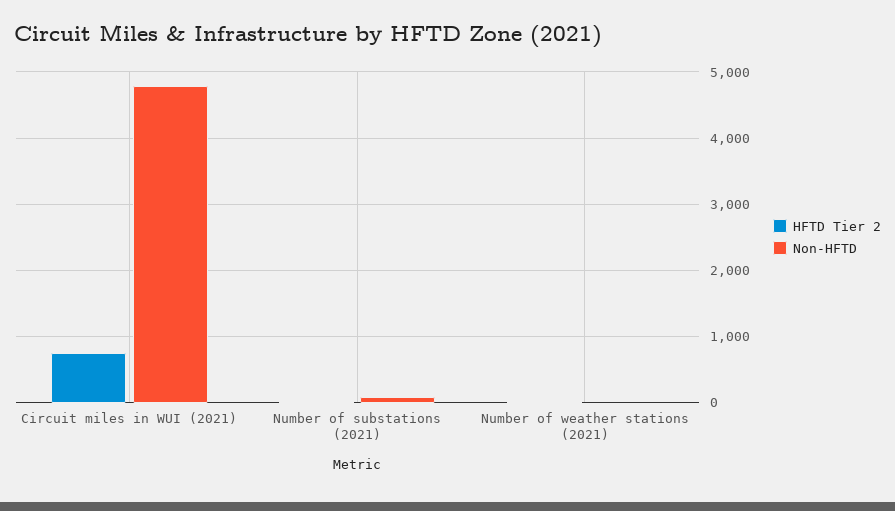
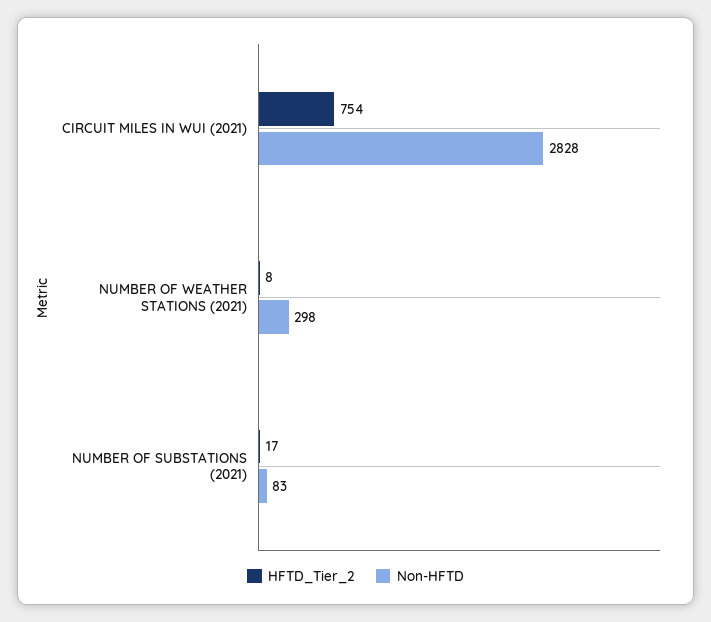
Non-HFTD, Circuit miles in WUI (2021): 4800 -> 2828
Non-HFTD, Number of weather stations (2021): 0 -> 298

